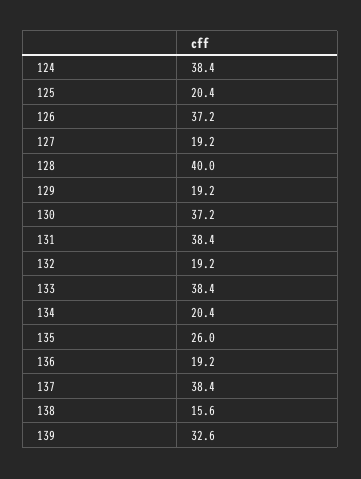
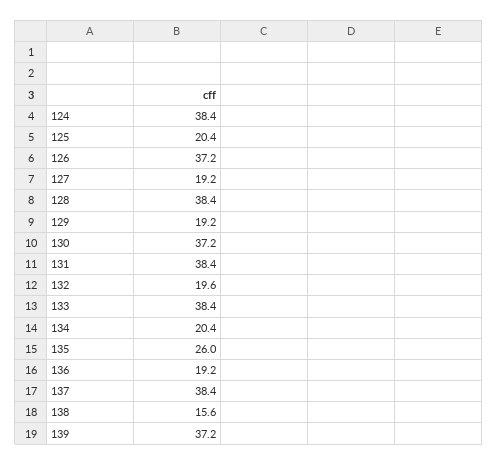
128: 40 -> 38.4
132: 19.2 -> 19.6
139: 32.6 -> 37.2

